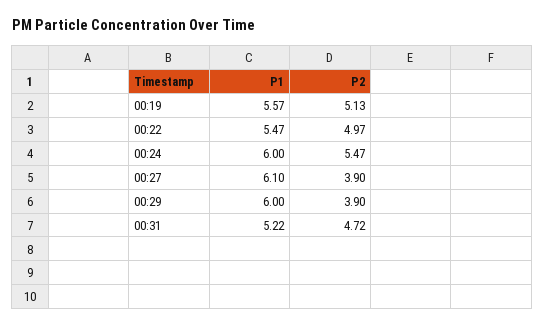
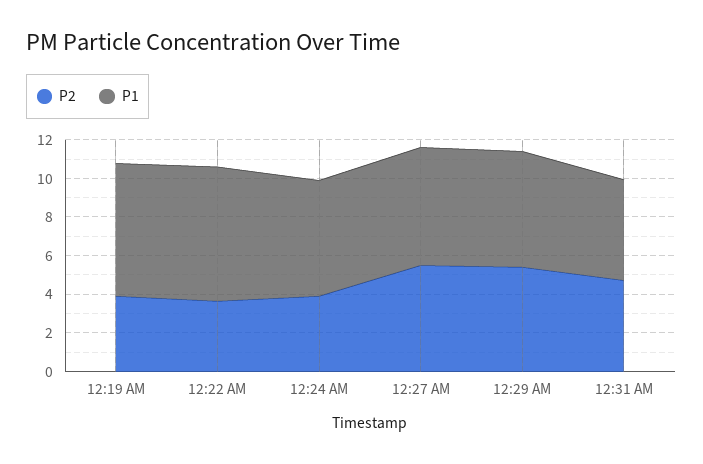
P1, 00:19: 5.57 -> 7
P2, 00:19: 5.13 -> 4
P1, 00:22: 5.47 -> 7
P2, 00:22: 4.97 -> 3.5
P2, 00:24: 5.47 -> 4
P2, 00:27: 3.9 -> 5.5
P2, 00:29: 3.9 -> 5.5

